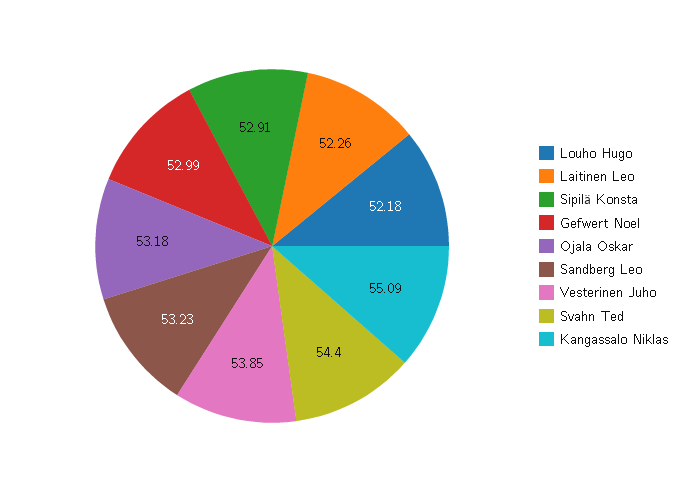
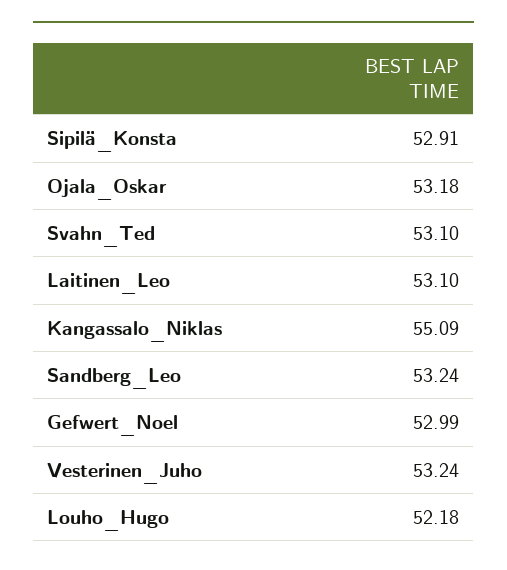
Laitinen Leo: 52.26 -> 53.1
Sandberg Leo: 53.23 -> 53.24
Vesterinen Juho: 53.85 -> 53.24
Svahn Ted: 54.4 -> 53.1

